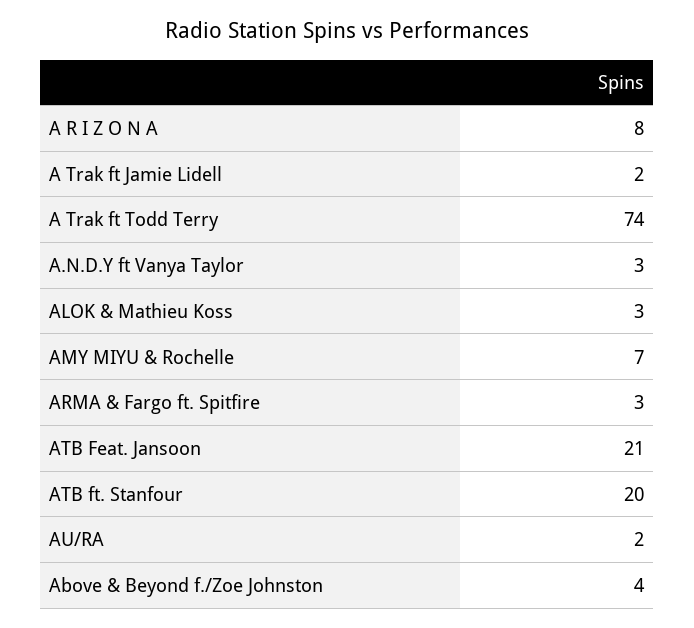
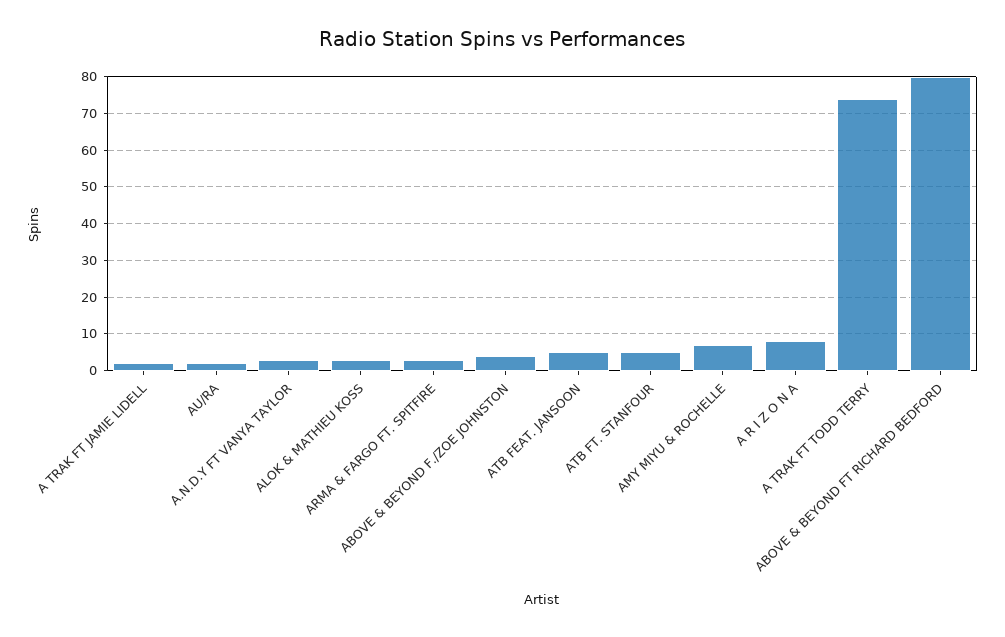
ATB Feat. Jansoon: 21 -> 5
ATB ft. Stanfour: 20 -> 5
ABOVE & BEYOND FT RICHARD BEDFORD: none -> 80

